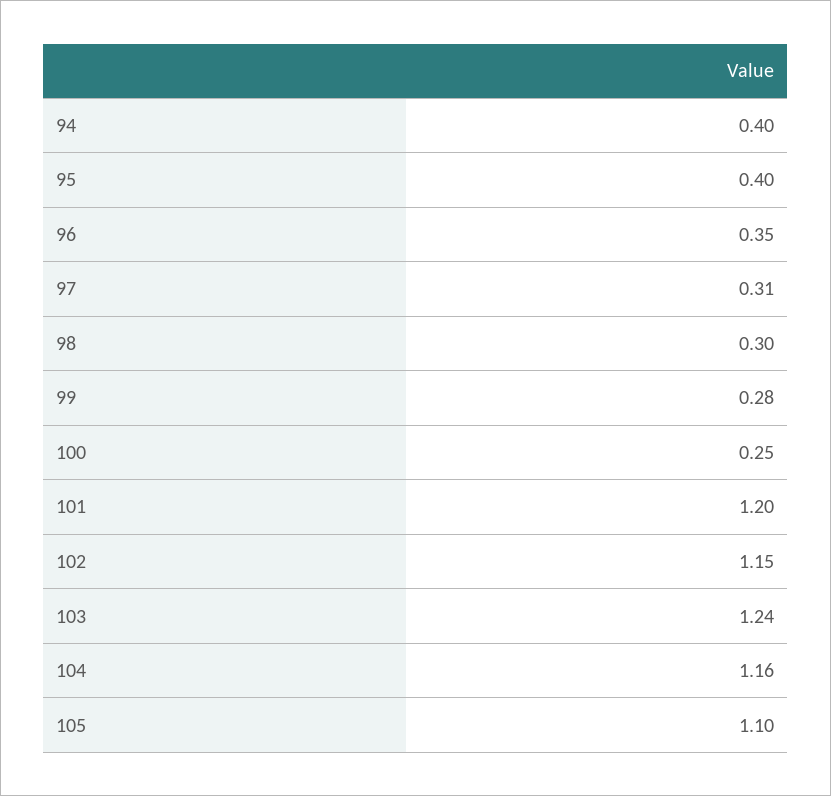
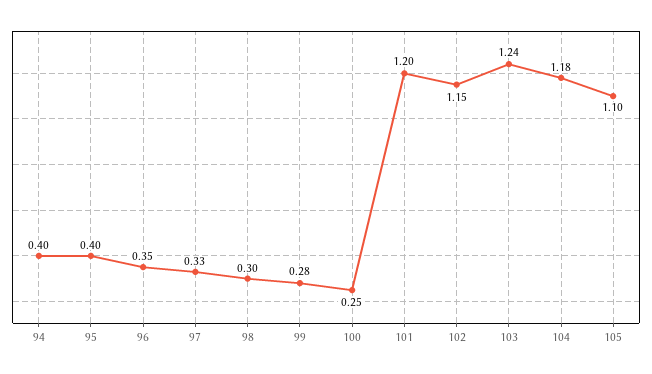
97: 0.31 -> 0.33
104: 1.16 -> 1.18

